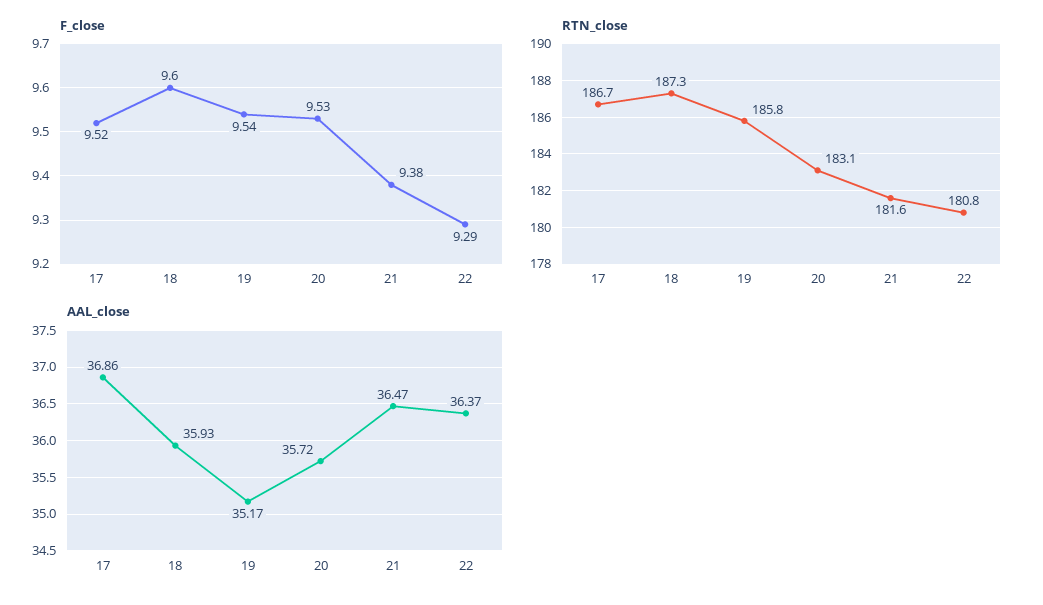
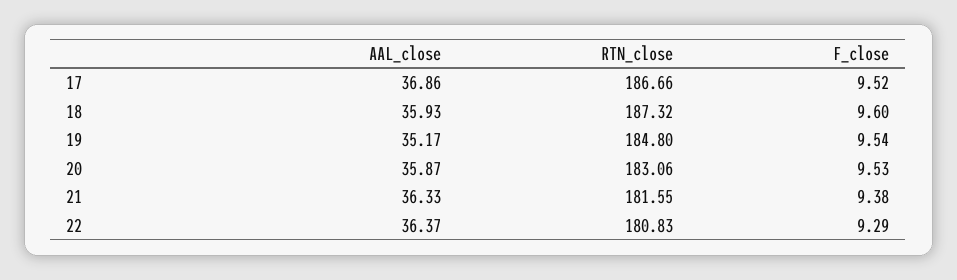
RTN_close, 19: 185.8 -> 184.8
AAL_close, 20: 35.72 -> 35.87
AAL_close, 21: 36.47 -> 36.33

